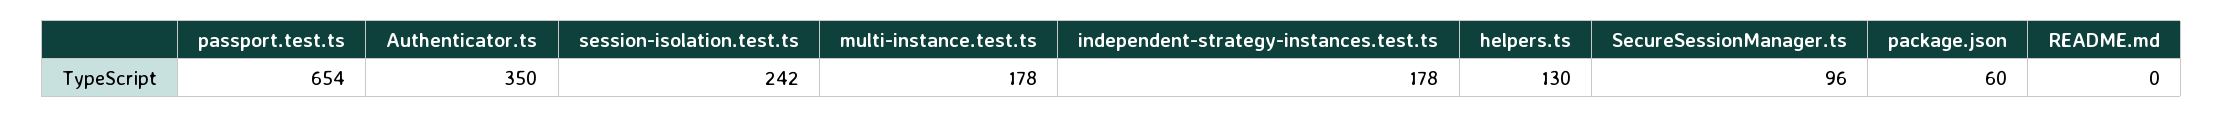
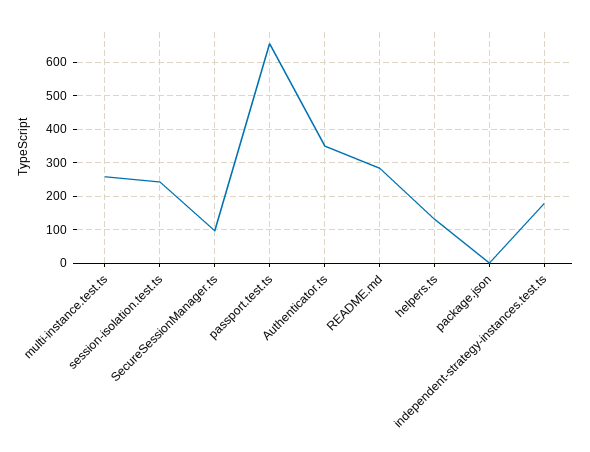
multi-instance.test.ts: 178 -> 260
package.json: 60 -> 0
README.md: 0 -> 280

